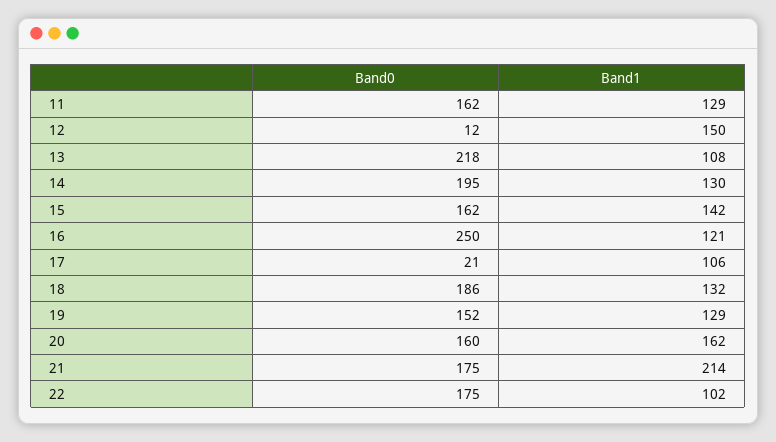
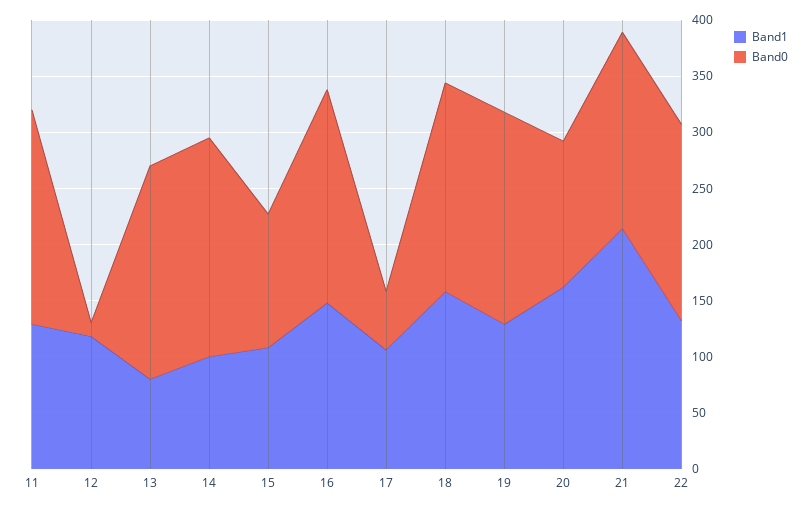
Band0, 11: 162 -> 190
Band1, 12: 150 -> 120
Band0, 13: 218 -> 190
Band1, 13: 108 -> 80
Band1, 14: 130 -> 100
Band0, 15: 162 -> 120
Band1, 15: 142 -> 110
Band0, 16: 250 -> 190
Band1, 16: 121 -> 150
Band0, 17: 21 -> 50
Band1, 18: 132 -> 160
Band0, 19: 152 -> 190
Band0, 20: 160 -> 130
Band1, 22: 102 -> 130

